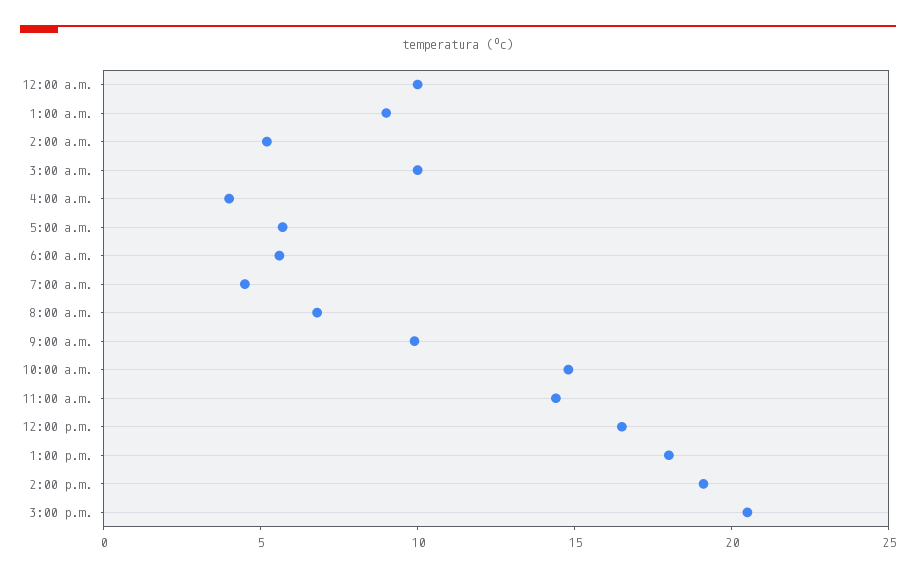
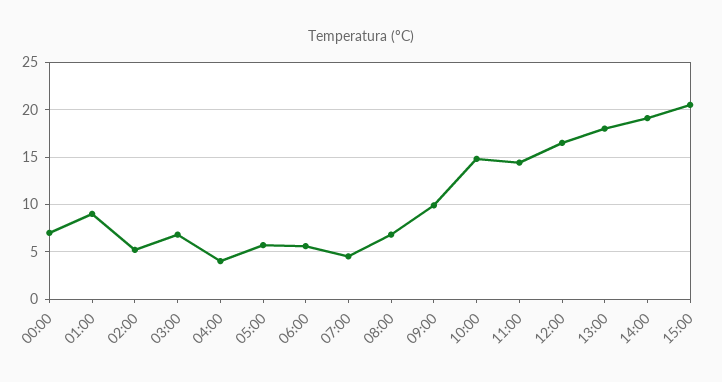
12:00 a.m.: 10 -> 7
3:00 a.m.: 10 -> 7

